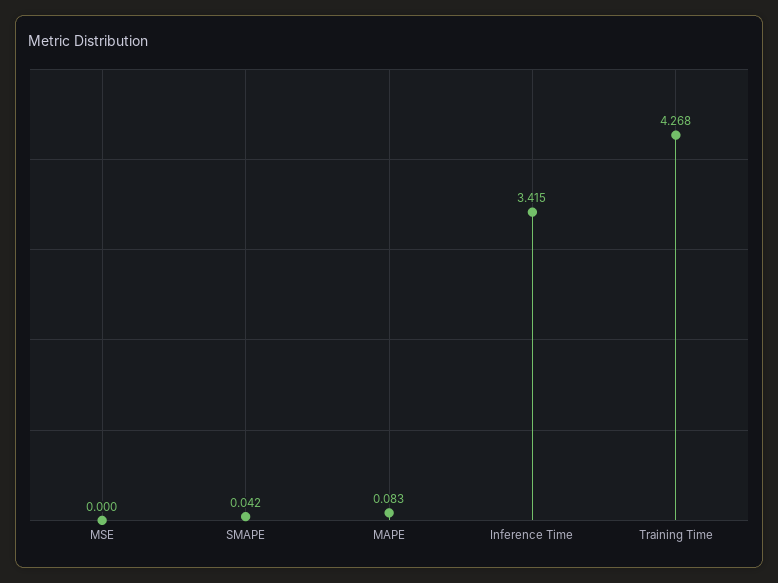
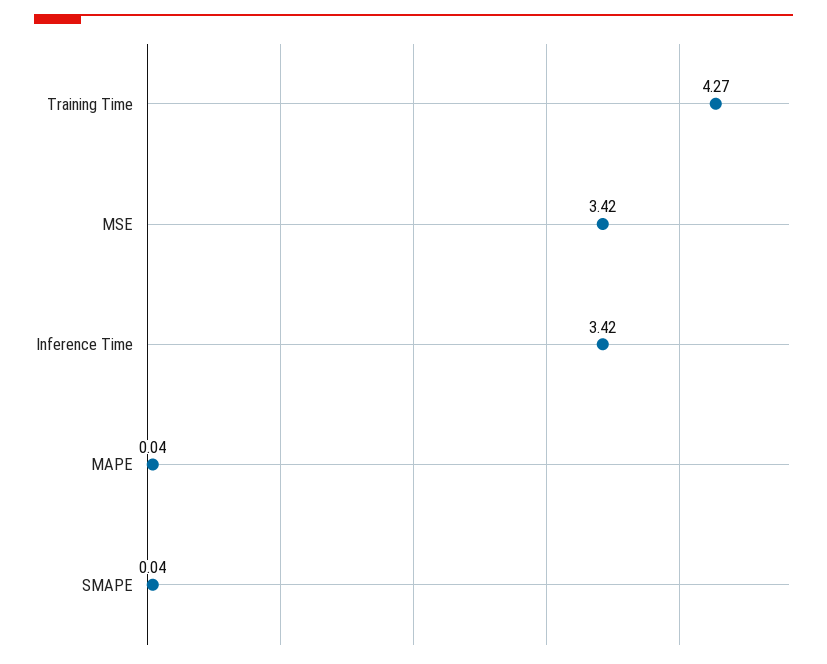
MSE: 0 -> 3.42
MAPE: 0.083 -> 0.04

